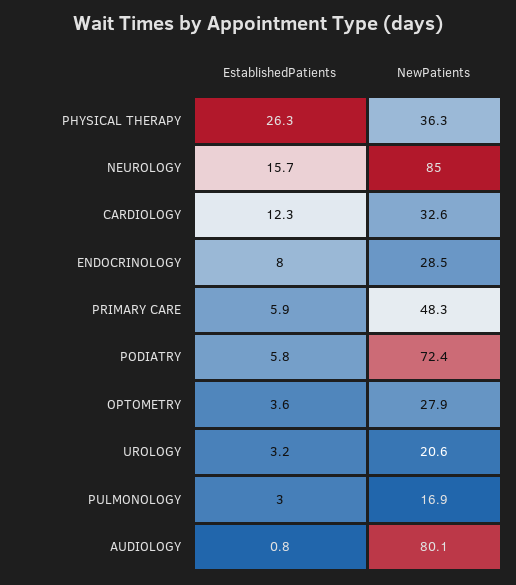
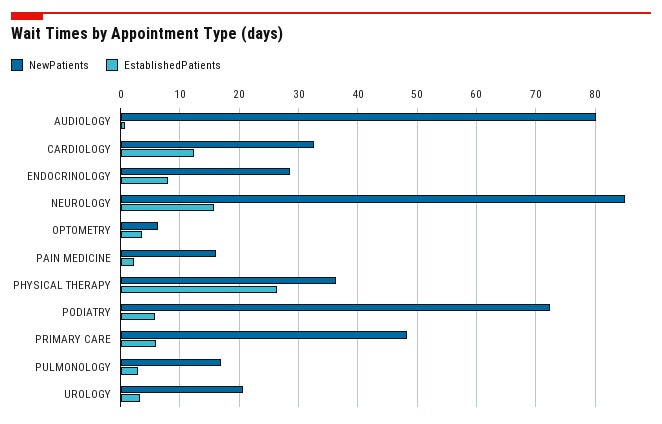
NewPatients, OPTOMETRY: 27.9 -> 6
NewPatients, PAIN MEDICINE: none -> 16
EstablishedPatients, PAIN MEDICINE: none -> 2

